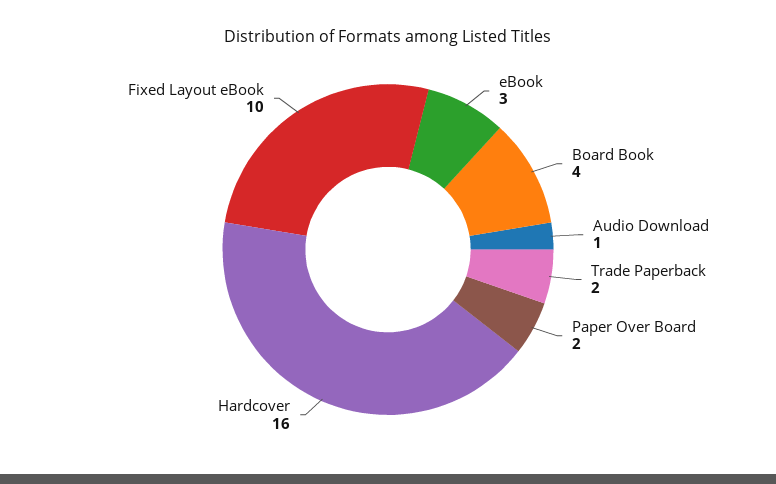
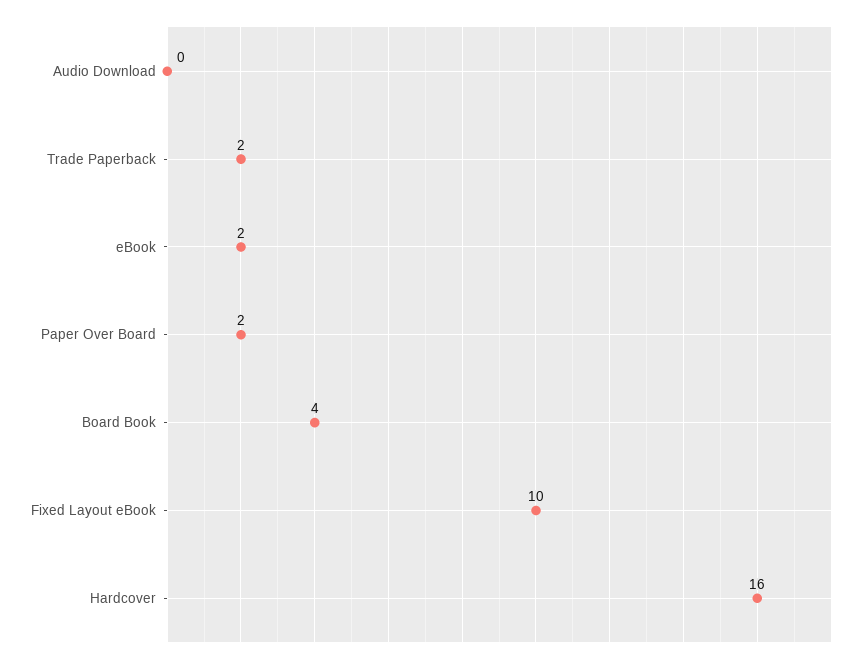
eBook: 3 -> 2
Audio Download: 1 -> 0

